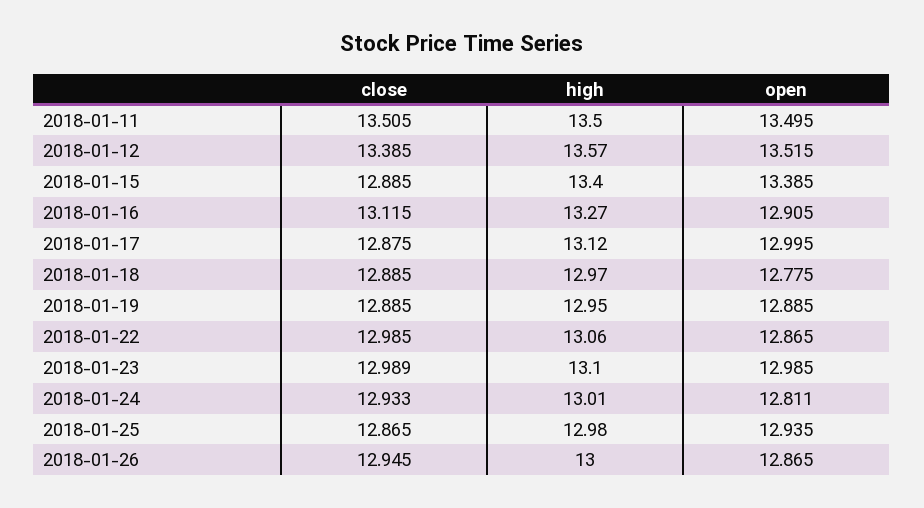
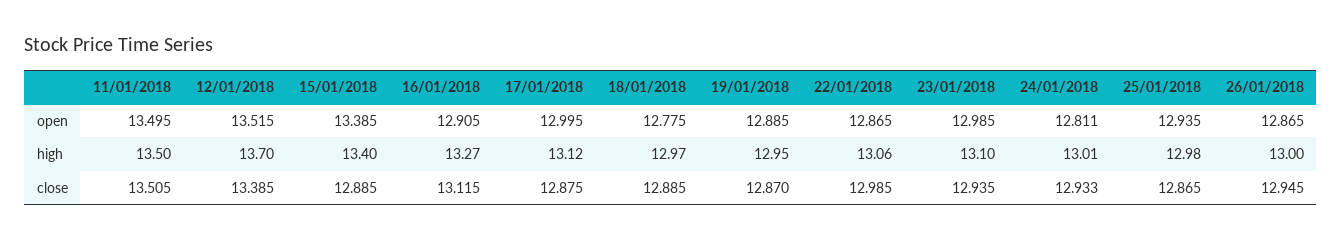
high, 2018-01-12: 13.57 -> 13.7
close, 2018-01-19: 12.885 -> 12.87
close, 2018-01-23: 12.989 -> 12.935

